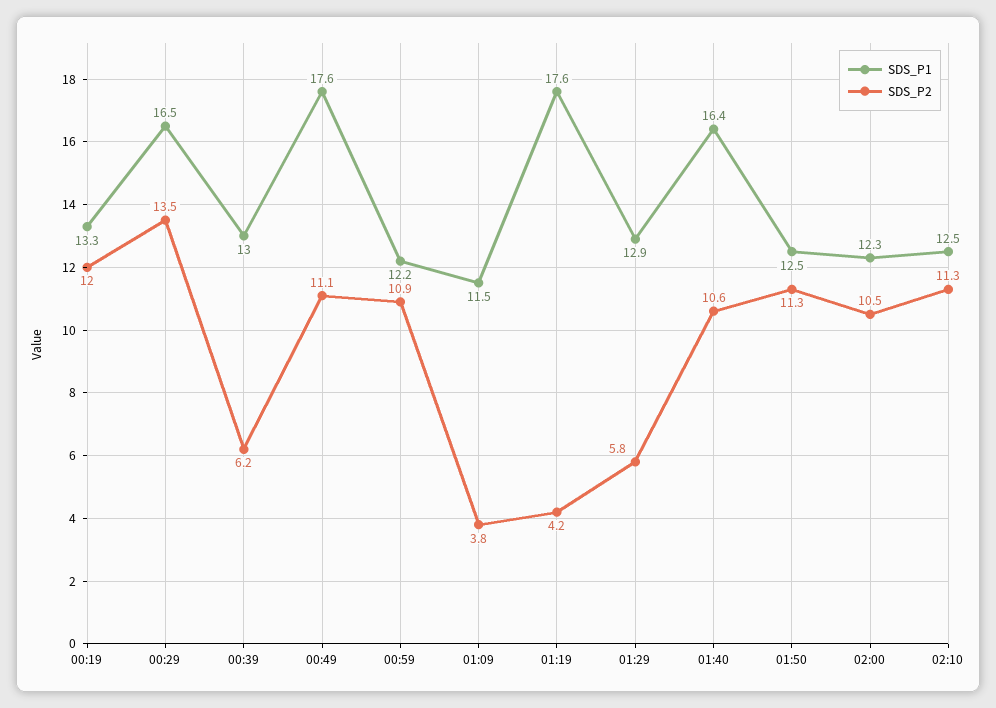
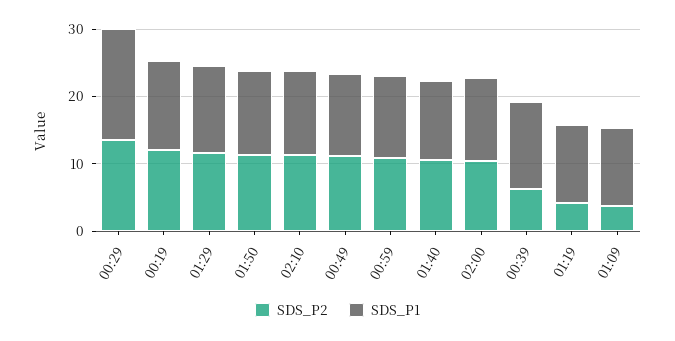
SDS_P1, 00:49: 17.6 -> 12
SDS_P1, 01:19: 17.6 -> 12
SDS_P2, 01:29: 5.8 -> 12
SDS_P1, 01:40: 16.4 -> 12

